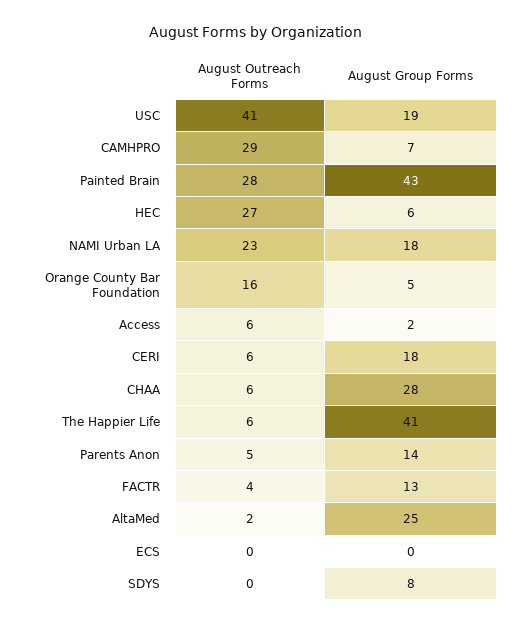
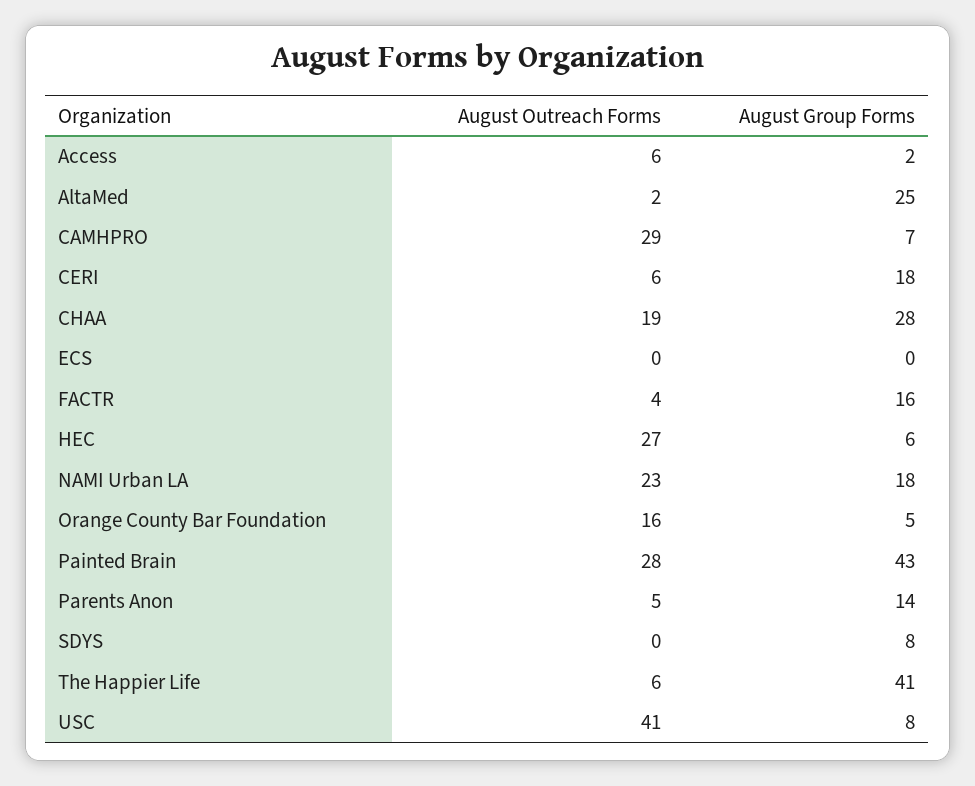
August Group Forms, USC: 19 -> 8
August Outreach Forms, CHAA: 6 -> 19
August Group Forms, FACTR: 13 -> 16

